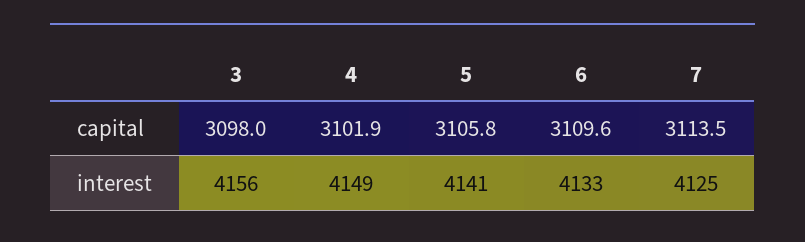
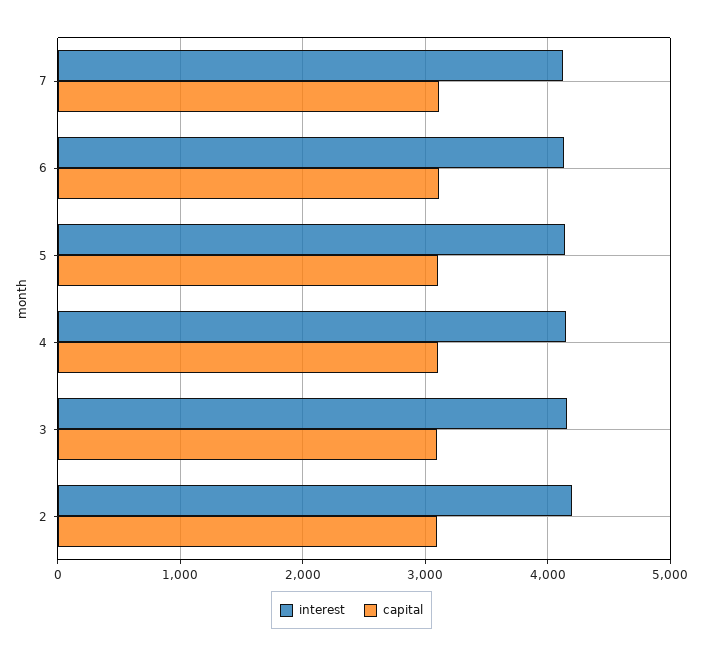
interest, 2: none -> 4200
capital, 2: none -> 3100

